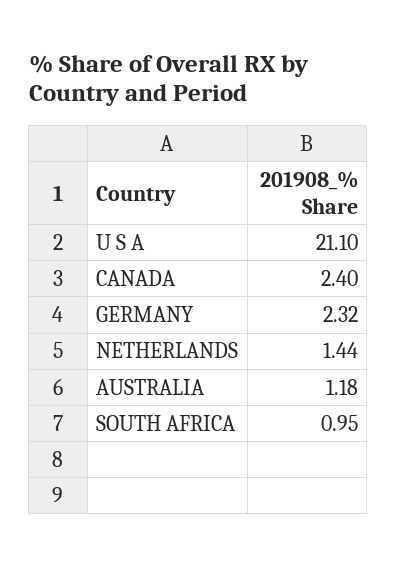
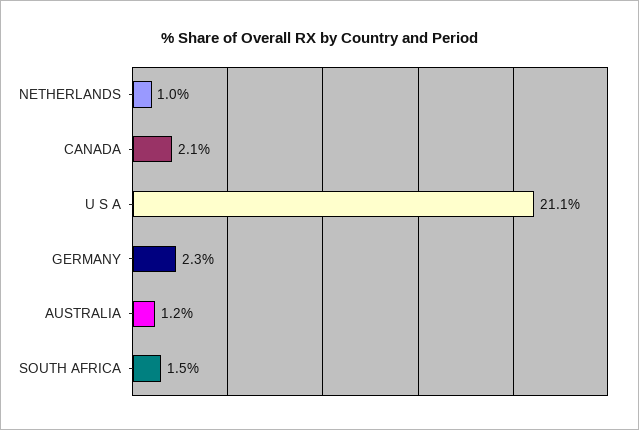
CANADA: 2.4 -> 2.1
NETHERLANDS: 1.44 -> 1
SOUTH AFRICA: 0.95 -> 1.5

